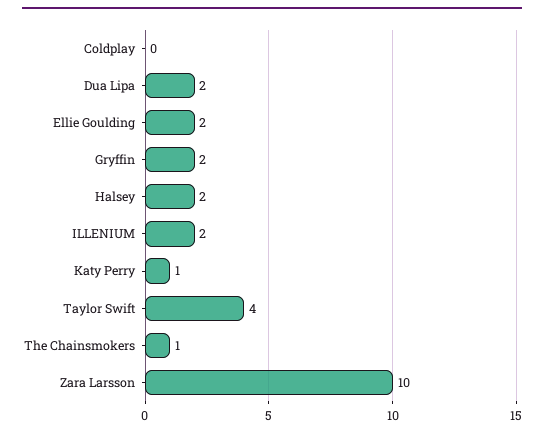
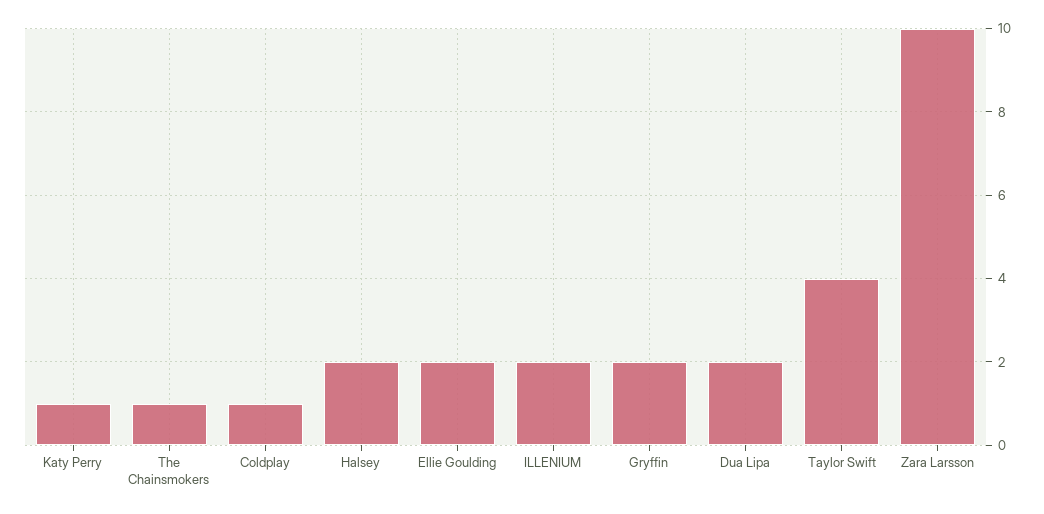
Coldplay: 0 -> 1

